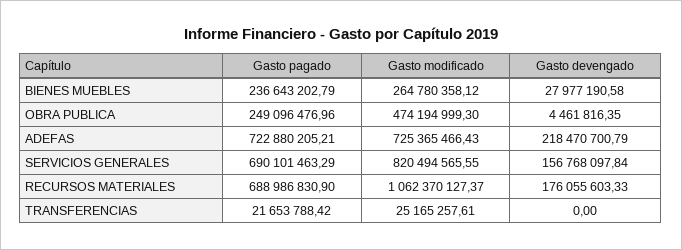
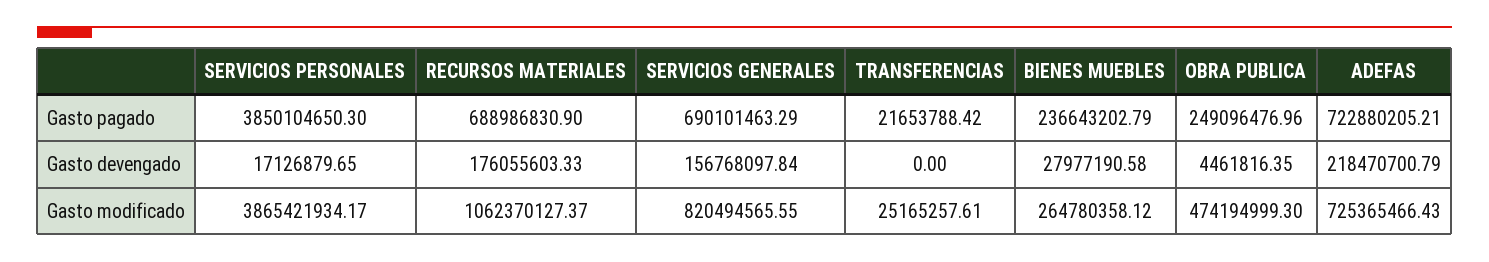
Gasto pagado, SERVICIOS PERSONALES: none -> 3850104650.3
Gasto devengado, SERVICIOS PERSONALES: none -> 17126879.65
Gasto modificado, SERVICIOS PERSONALES: none -> 3865421934.17

